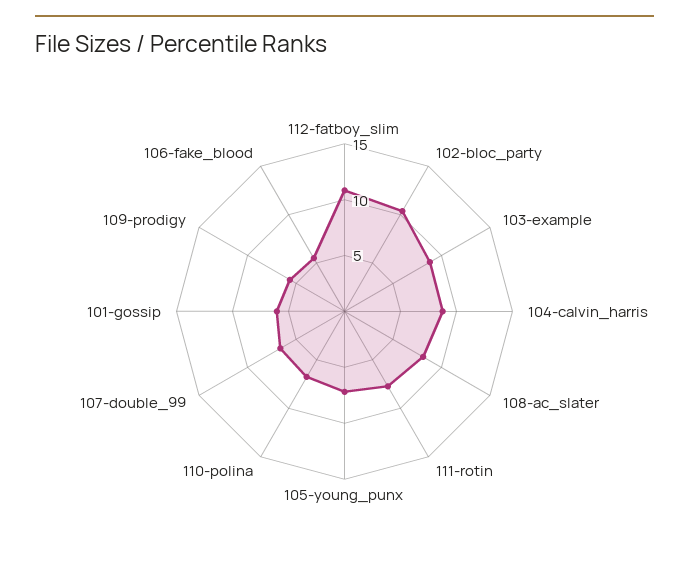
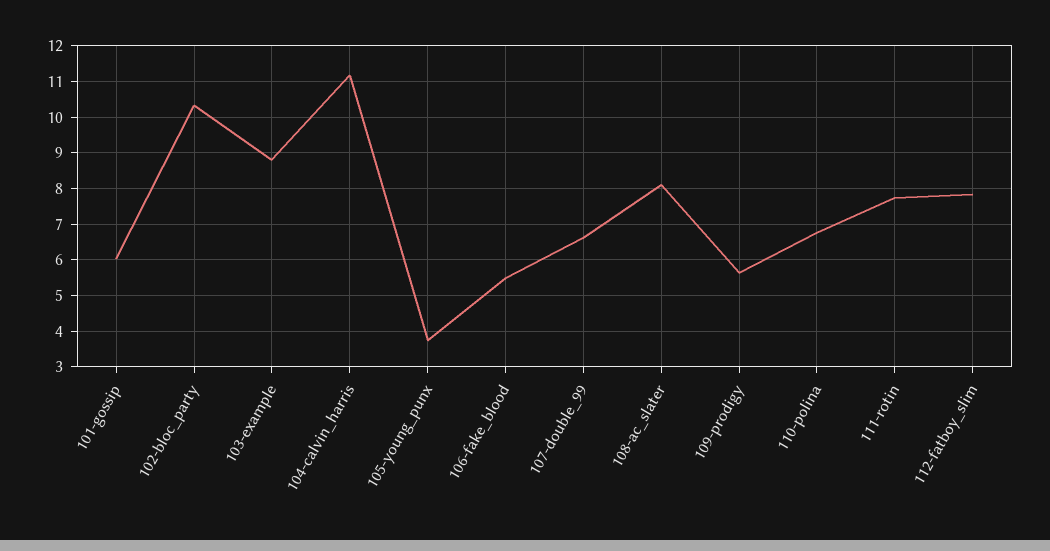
112-fatboy_slim: 11 -> 7.8
104-calvin_harris: 9 -> 11.2
105-young_punx: 7 -> 3.8

